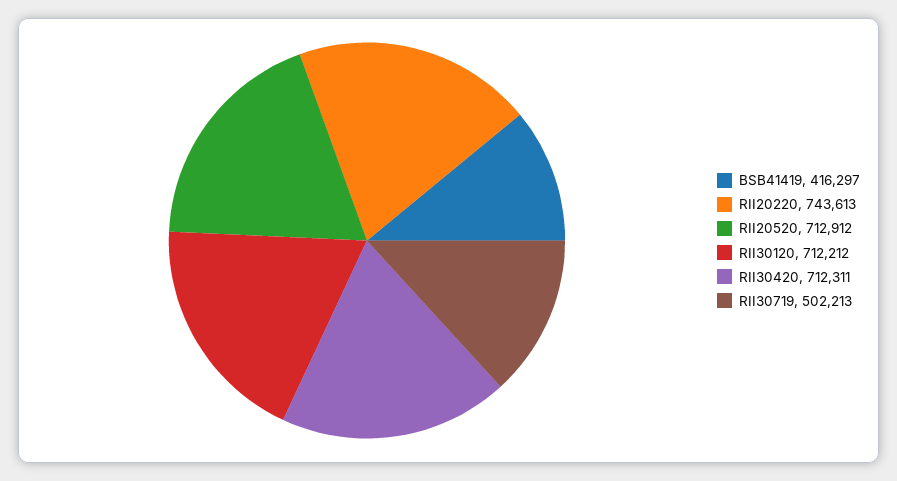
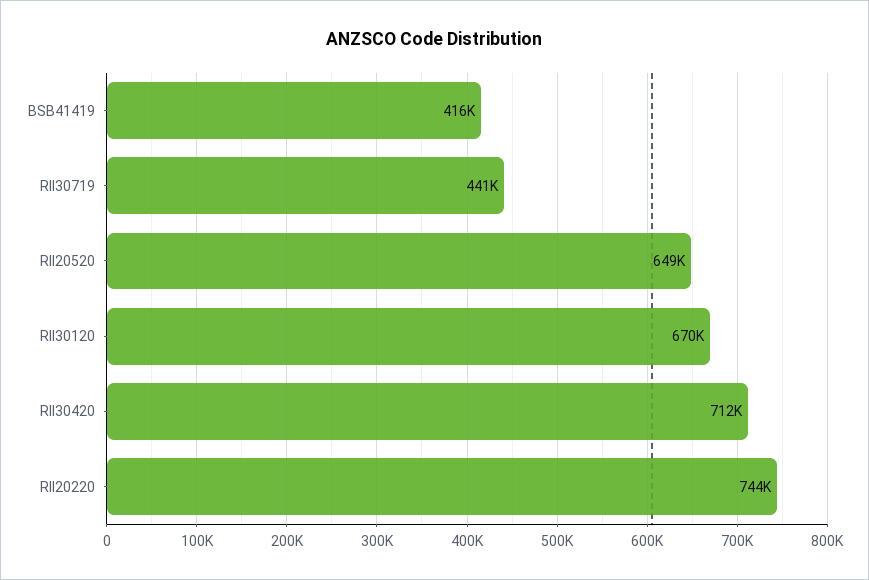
RII20520: 712912 -> 649000
RII30120: 712212 -> 670000
RII30719: 502213 -> 441000

